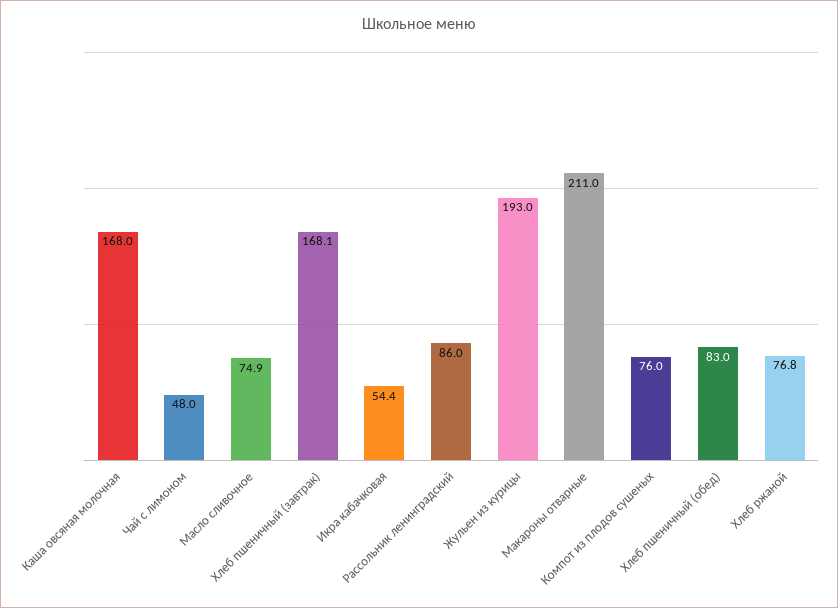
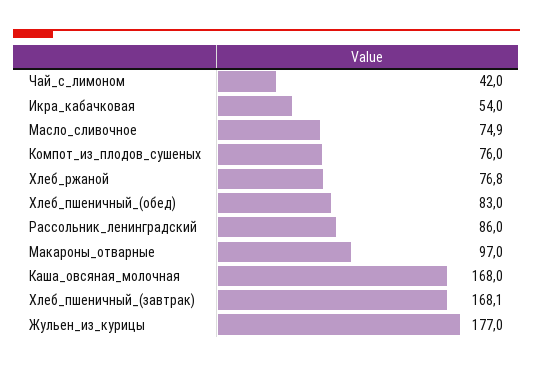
Чай с лимоном: 48 -> 42
Икра кабачковая: 54.4 -> 54
Жульен из курицы: 193 -> 177
Макароны отварные: 211 -> 97

